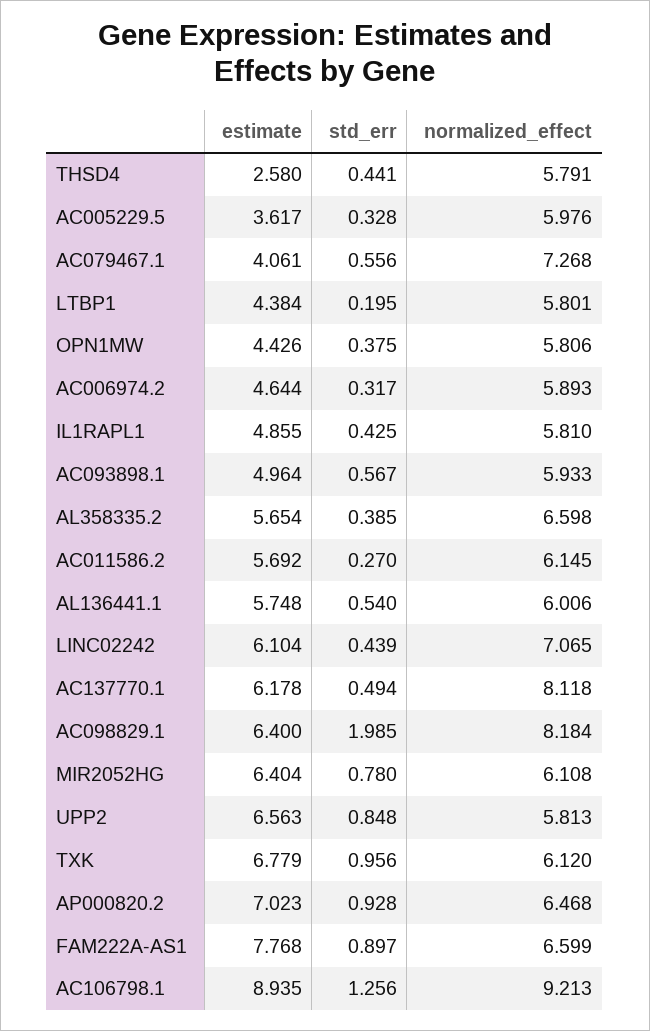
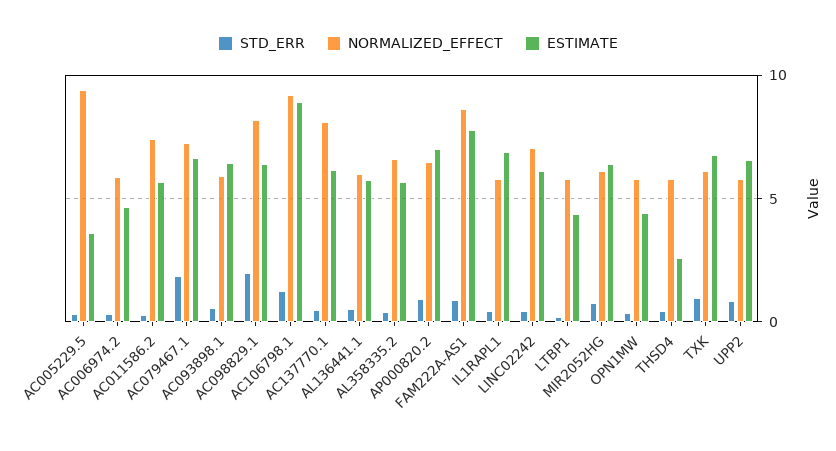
normalized_effect, AC005229.5: 5.976 -> 9.5
estimate, AC079467.1: 4.061 -> 6.5
std_err, AC079467.1: 0.556 -> 2
estimate, IL1RAPL1: 4.855 -> 7
estimate, AC093898.1: 4.964 -> 6.5
normalized_effect, AC011586.2: 6.145 -> 7.5
normalized_effect, FAM222A-AS1: 6.599 -> 8.5

